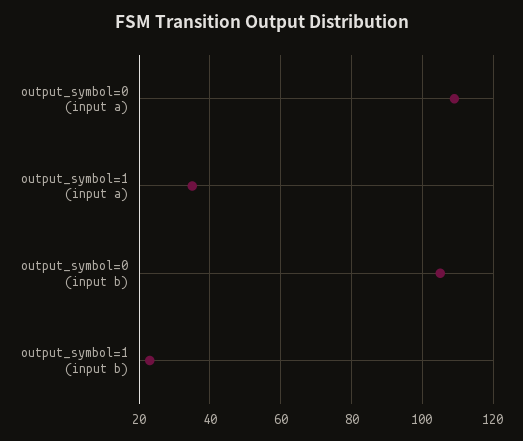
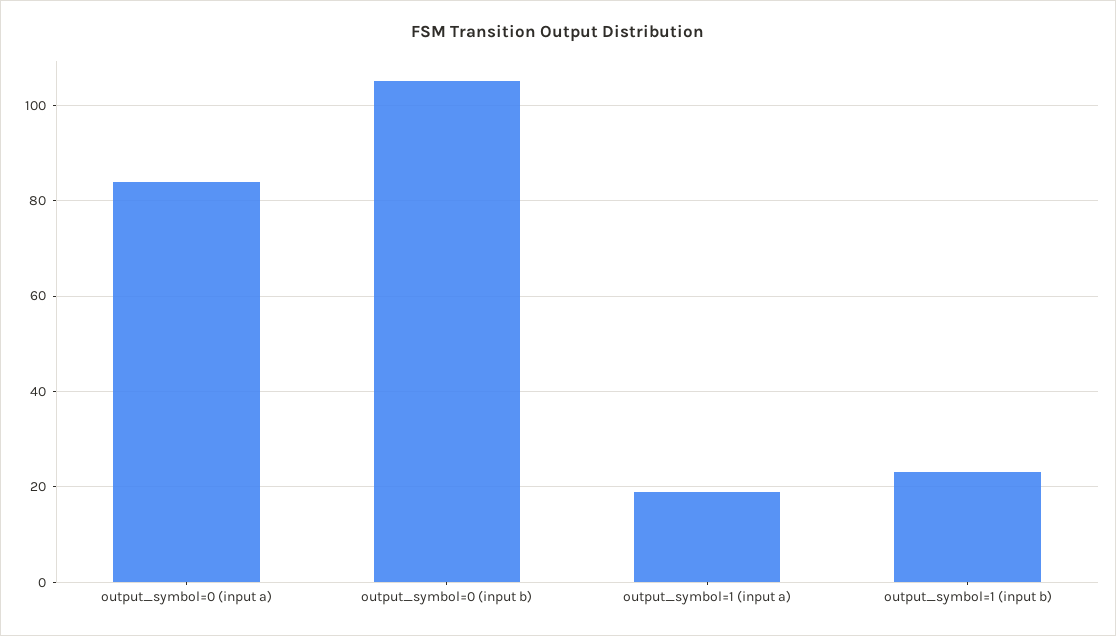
output_symbol=0 (input a): 110 -> 85
output_symbol=1 (input a): 35 -> 20

